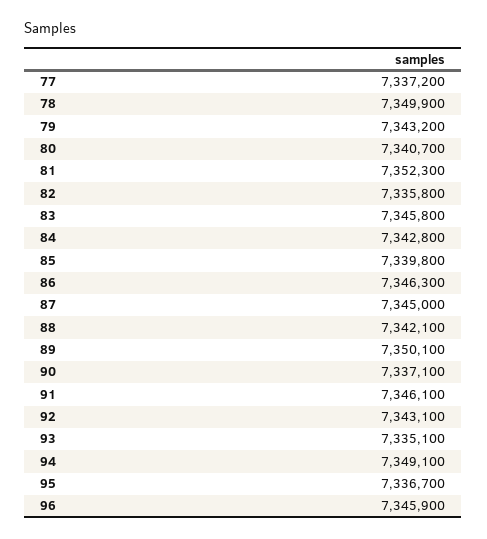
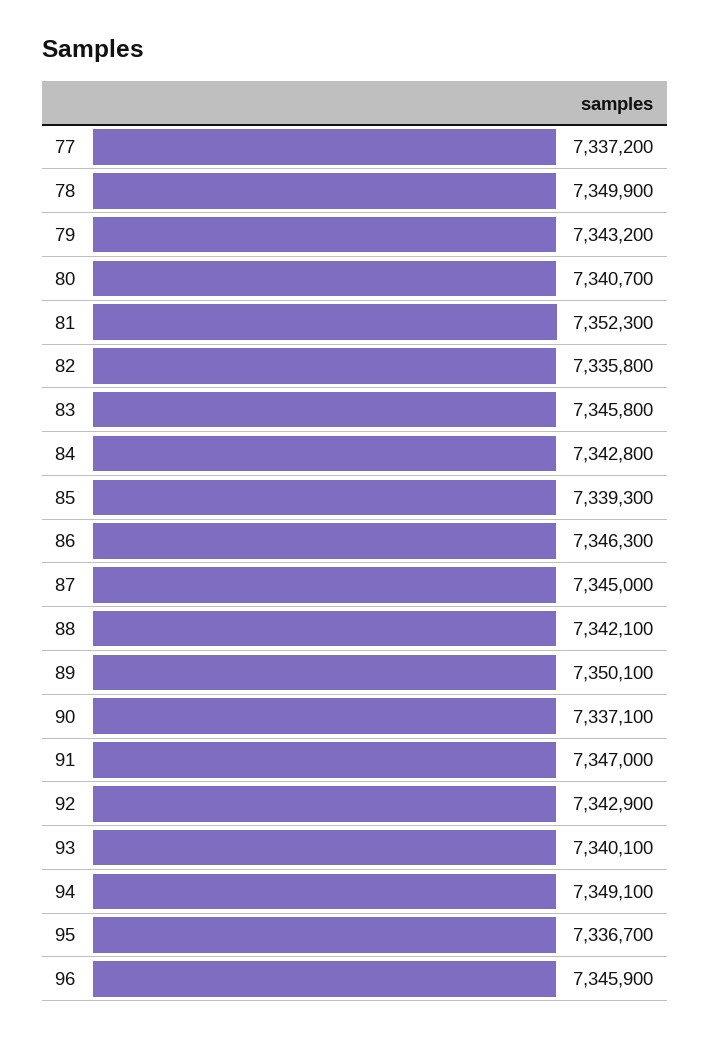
85: 7339800 -> 7339300
91: 7346100 -> 7347000
92: 7343100 -> 7342900
93: 7335100 -> 7340100

